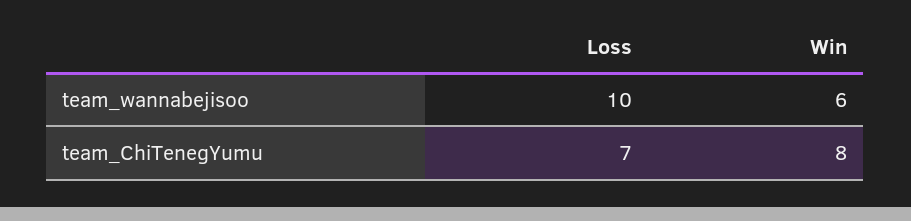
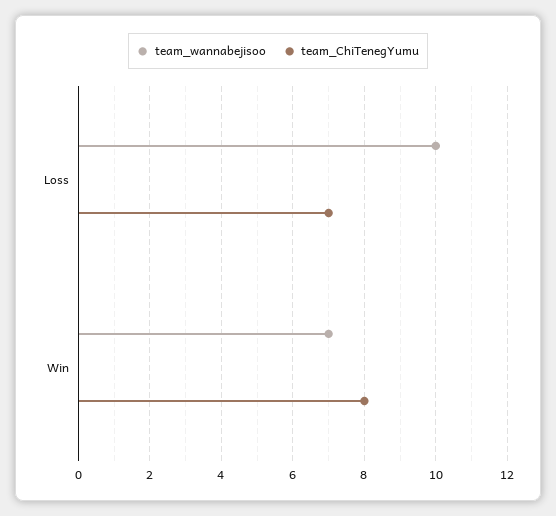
team_wannabejisoo, Win: 6 -> 7

